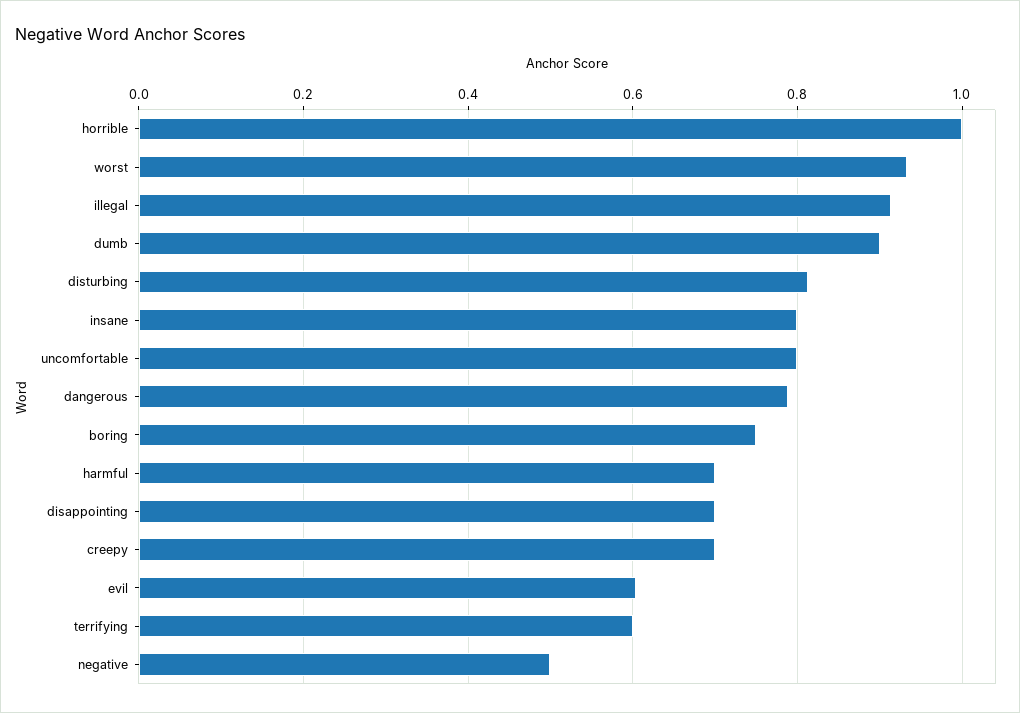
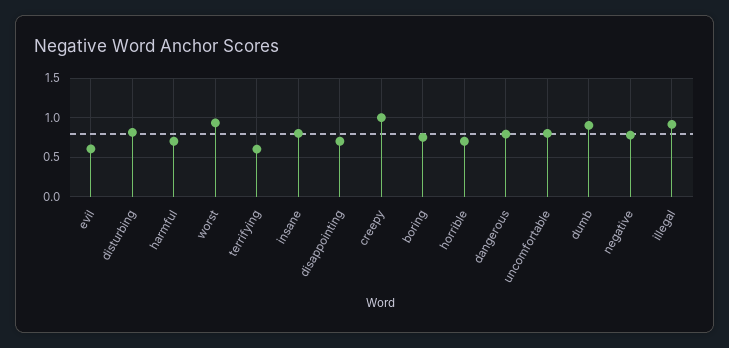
horrible: 1 -> 0.7
creepy: 0.7 -> 1
negative: 0.5 -> 0.8

